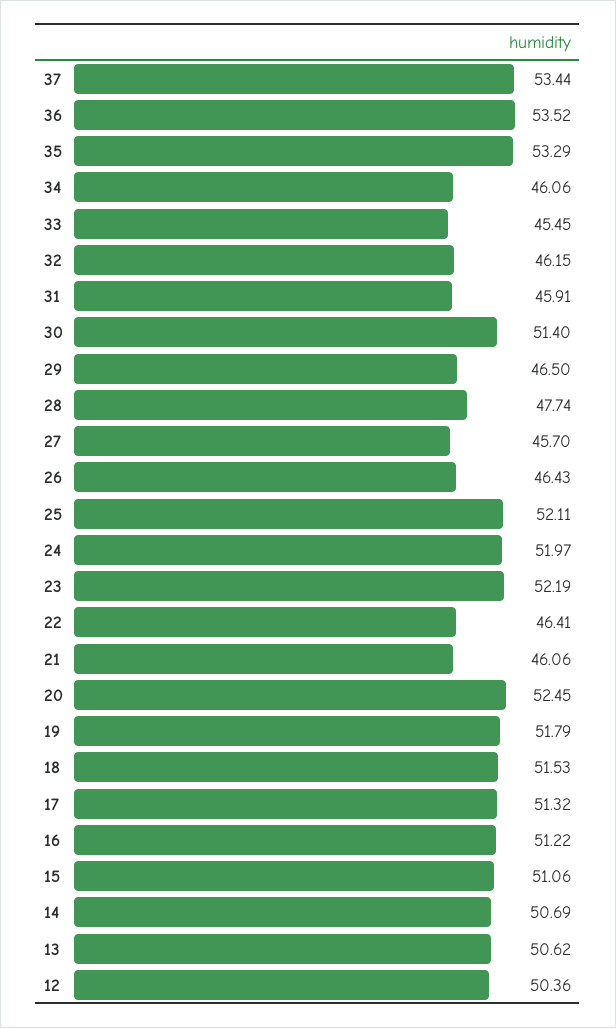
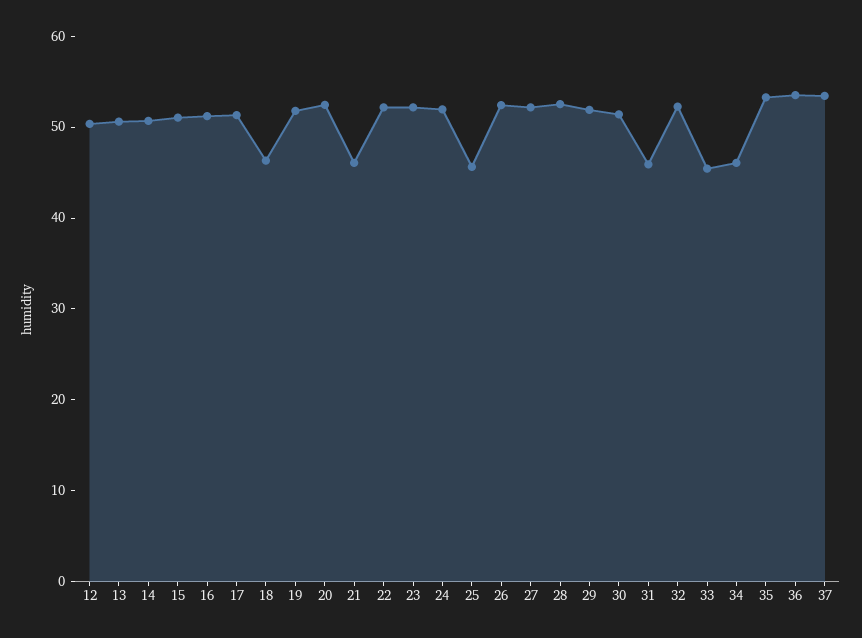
32: 46.15 -> 52
29: 46.5 -> 52
28: 47.74 -> 52
27: 45.7 -> 52
26: 46.43 -> 52
25: 52.11 -> 46
22: 46.41 -> 52
18: 51.53 -> 46

